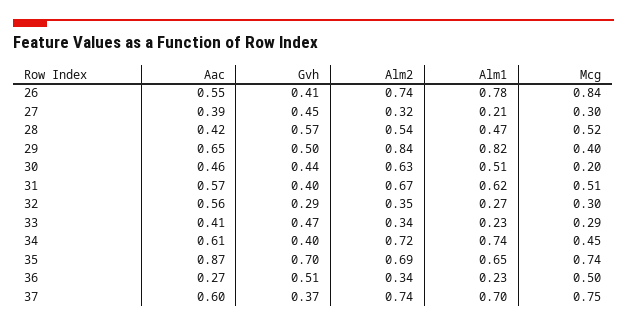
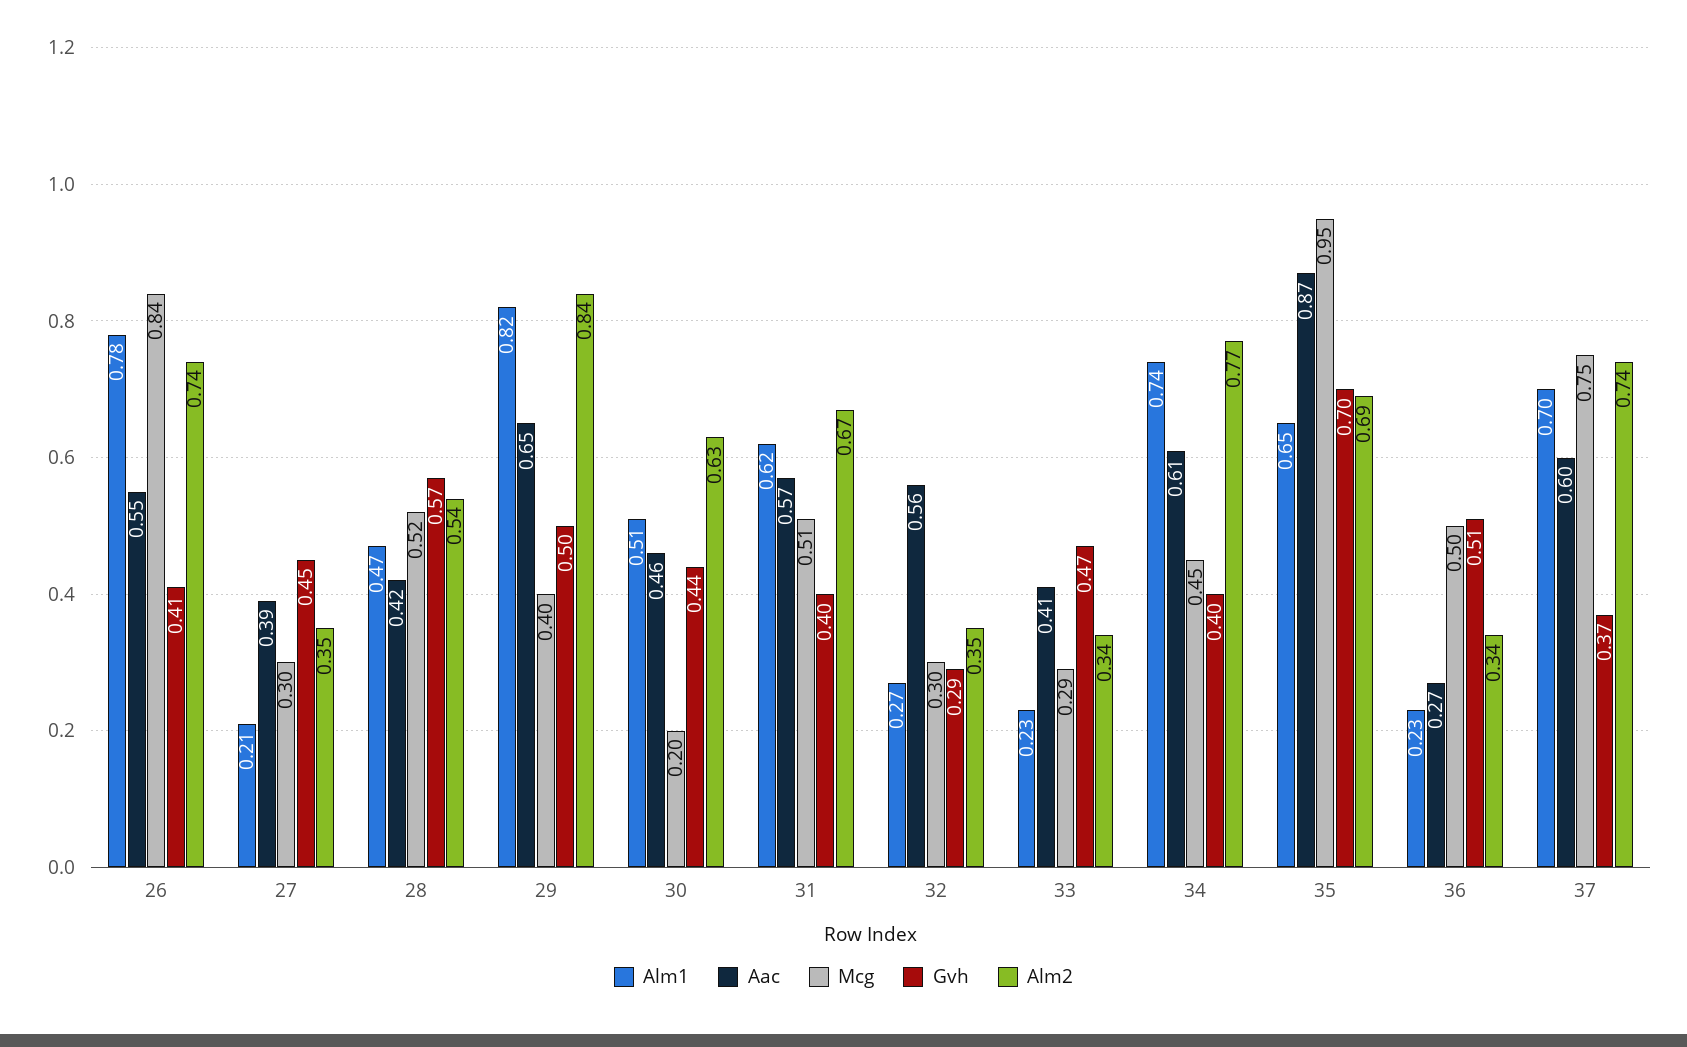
Alm2, 27: 0.32 -> 0.35
Alm2, 34: 0.72 -> 0.77
Mcg, 35: 0.74 -> 0.95

